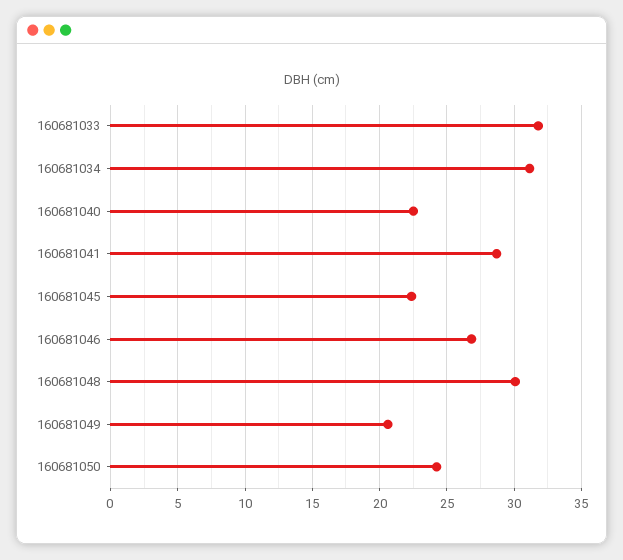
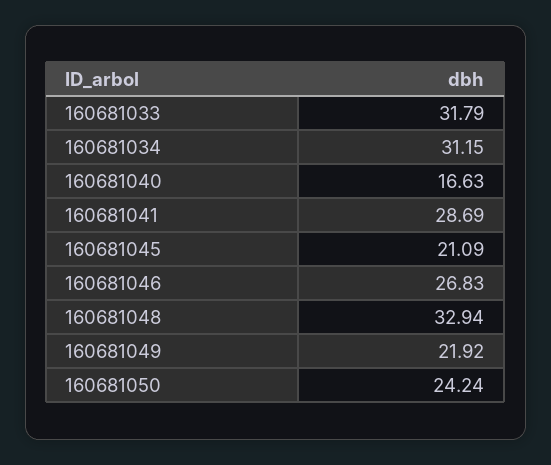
160681040: 22.5 -> 16.63
160681045: 22.5 -> 21.09
160681048: 30 -> 32.94
160681049: 20.5 -> 21.92

